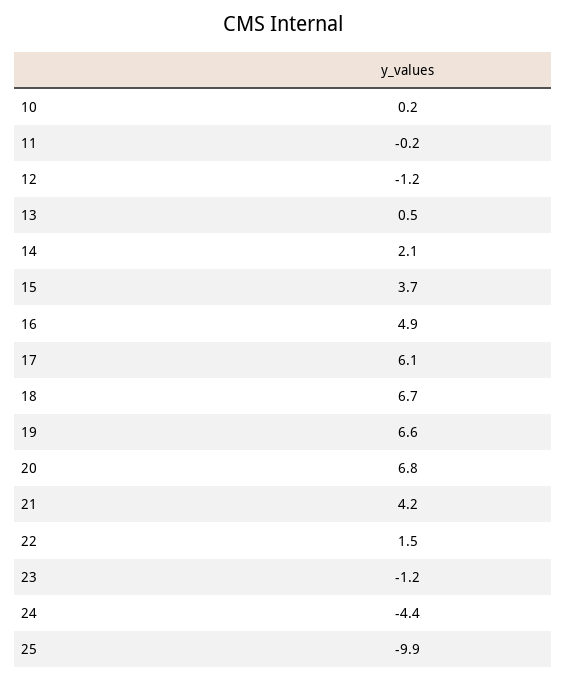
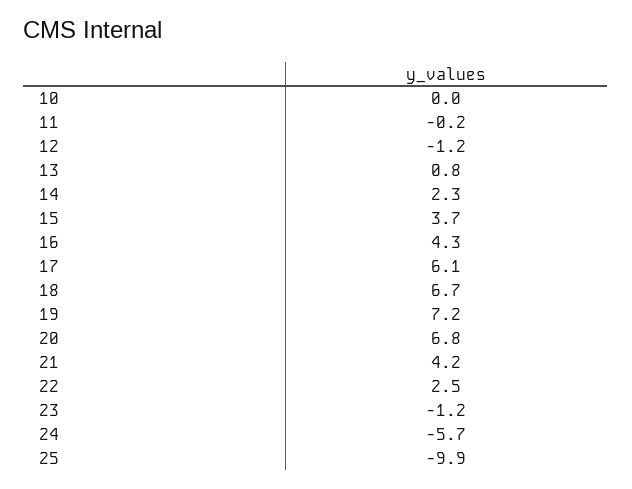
10: 0.2 -> 0
13: 0.5 -> 0.8
14: 2.1 -> 2.3
16: 4.9 -> 4.3
19: 6.6 -> 7.2
22: 1.5 -> 2.5
24: -4.4 -> -5.7

